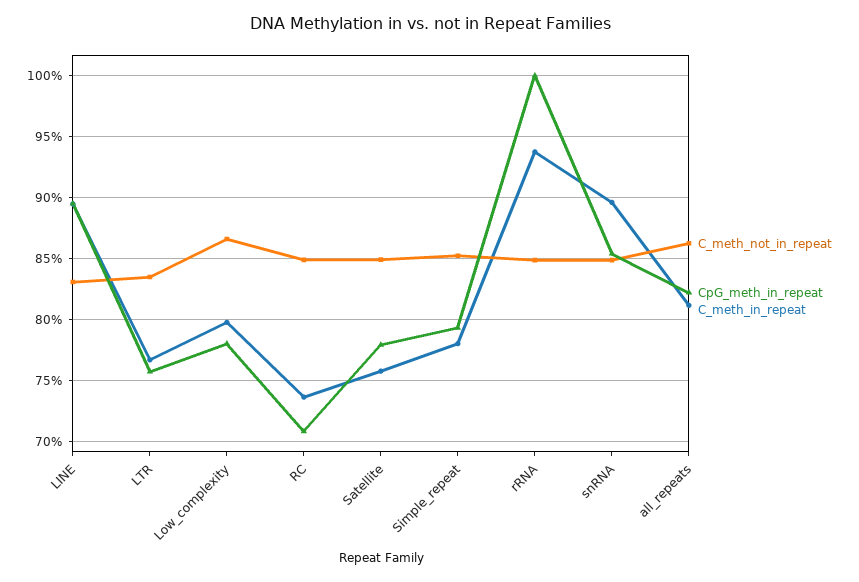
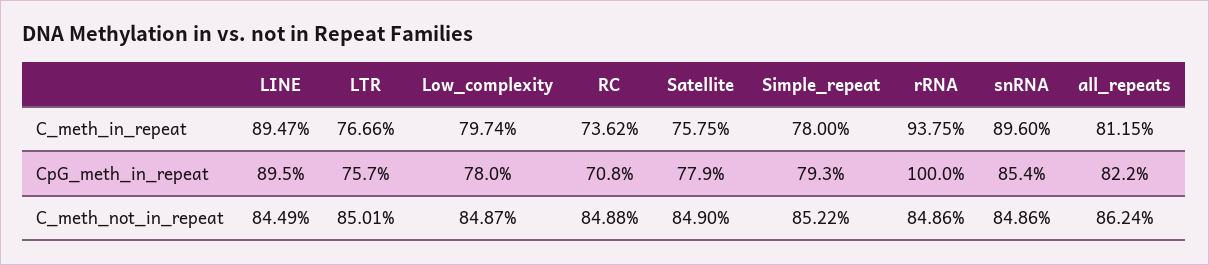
C_meth_not_in_repeat, LINE: 83 -> 84.49
C_meth_not_in_repeat, LTR: 83.5 -> 85.01
C_meth_not_in_repeat, Low_complexity: 86.5 -> 84.87

